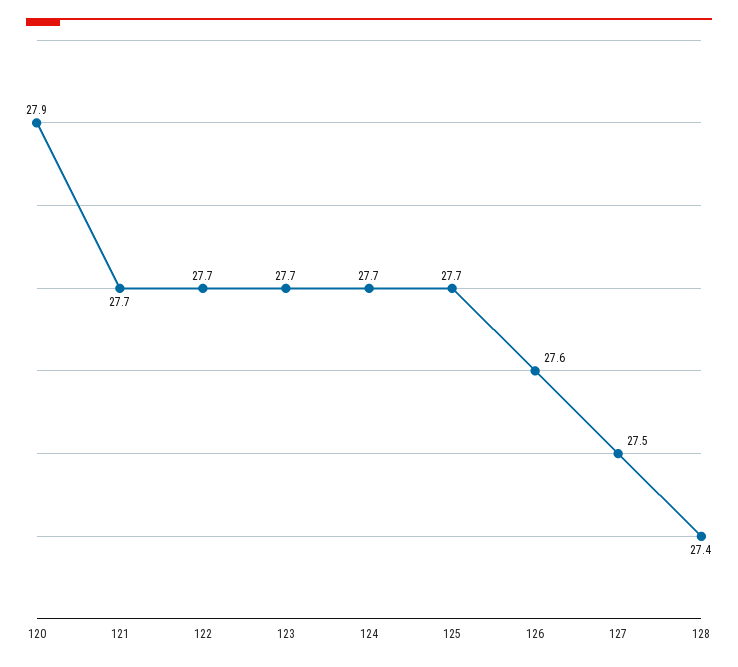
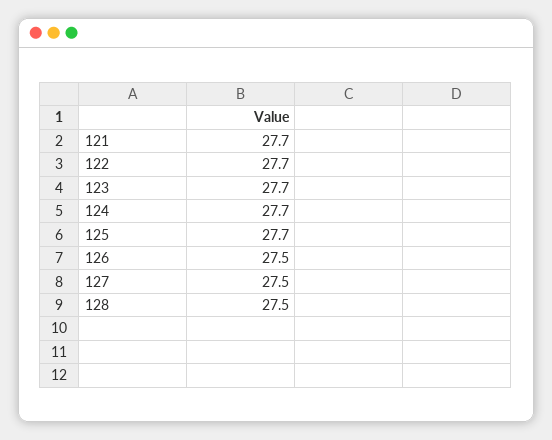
120: 27.9 -> none
126: 27.6 -> 27.5
128: 27.4 -> 27.5

